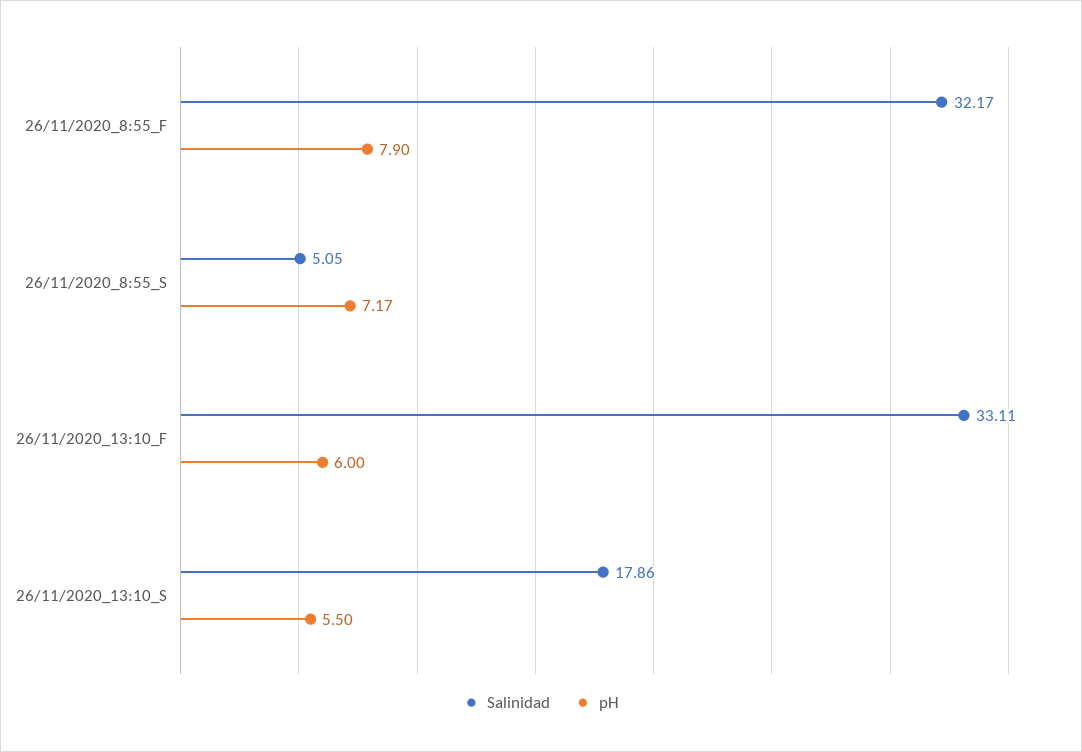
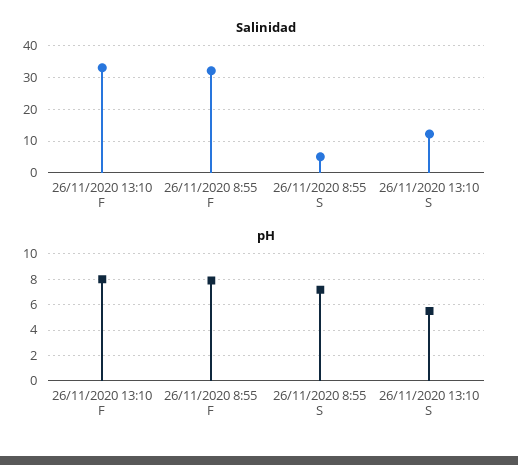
pH, 26/11/2020_13:10_F: 6 -> 8
Salinidad, 26/11/2020_13:10_S: 17.86 -> 12

